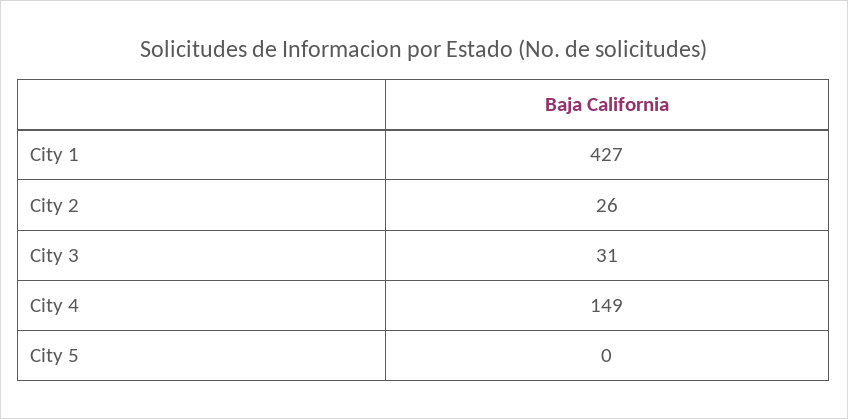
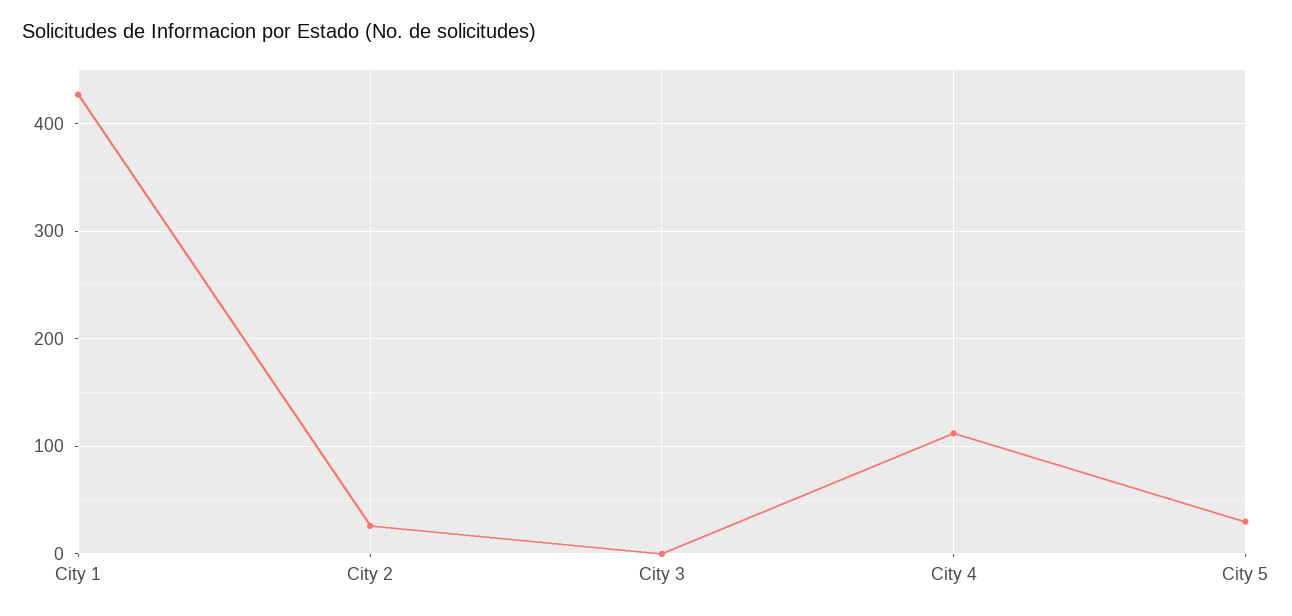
City 3: 31 -> 0
City 4: 149 -> 110
City 5: 0 -> 30

